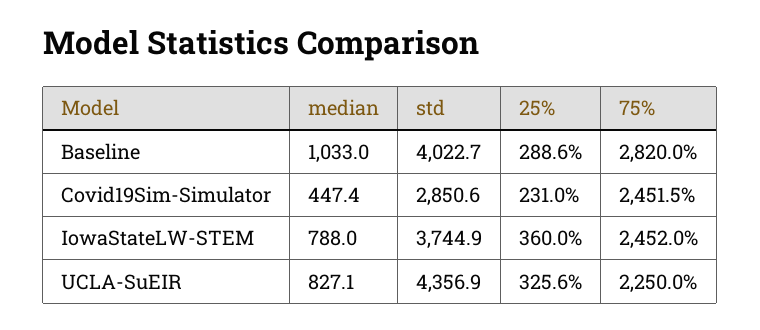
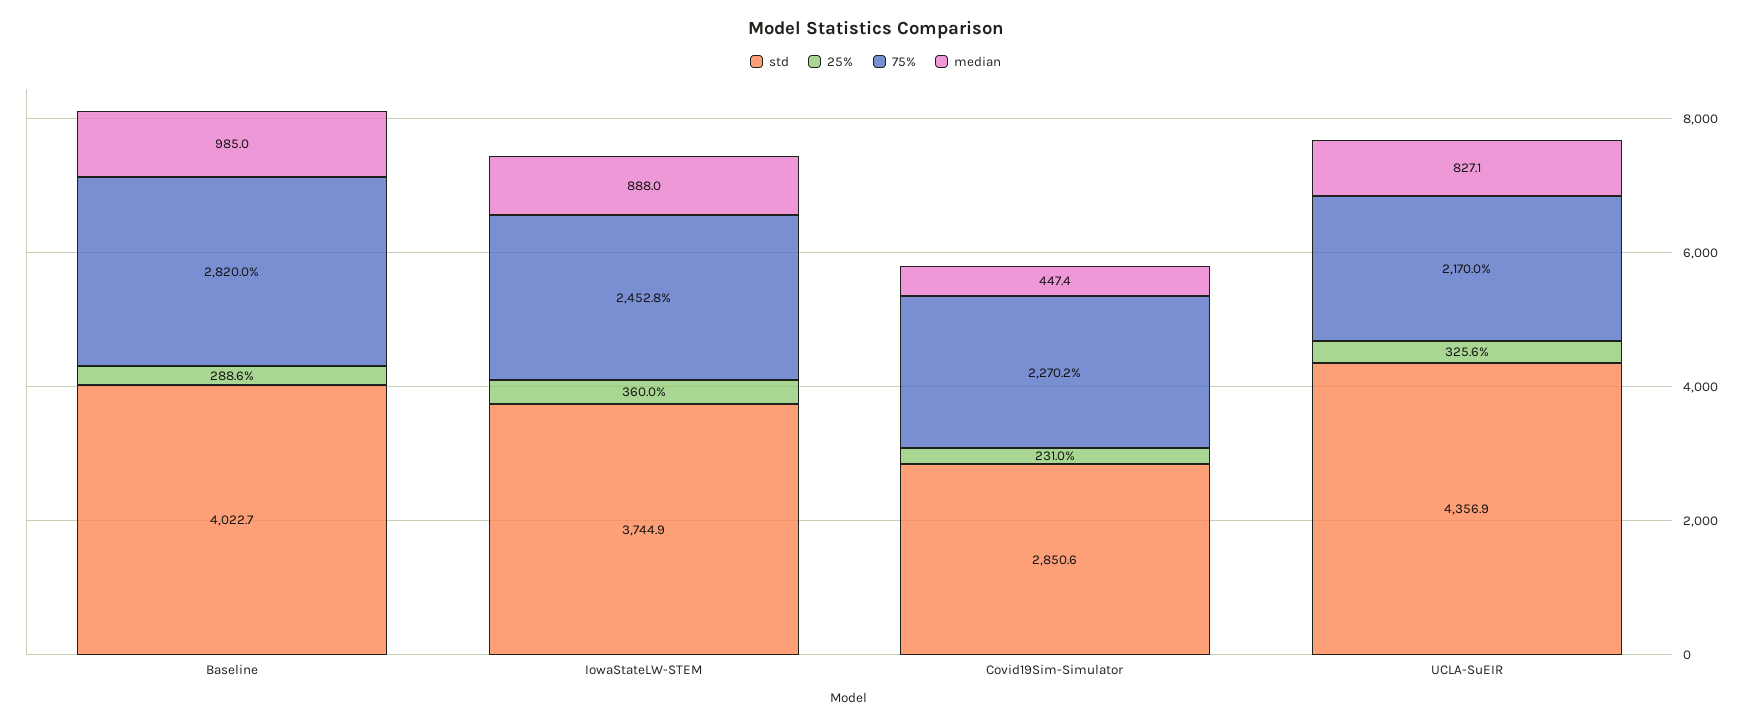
median, Baseline: 1033 -> 985
75%, Covid19Sim-Simulator: 2451.5 -> 2270.2
median, IowaStateLW-STEM: 788 -> 888
75%, IowaStateLW-STEM: 2452 -> 2452.8
75%, UCLA-SuEIR: 2250 -> 2170

